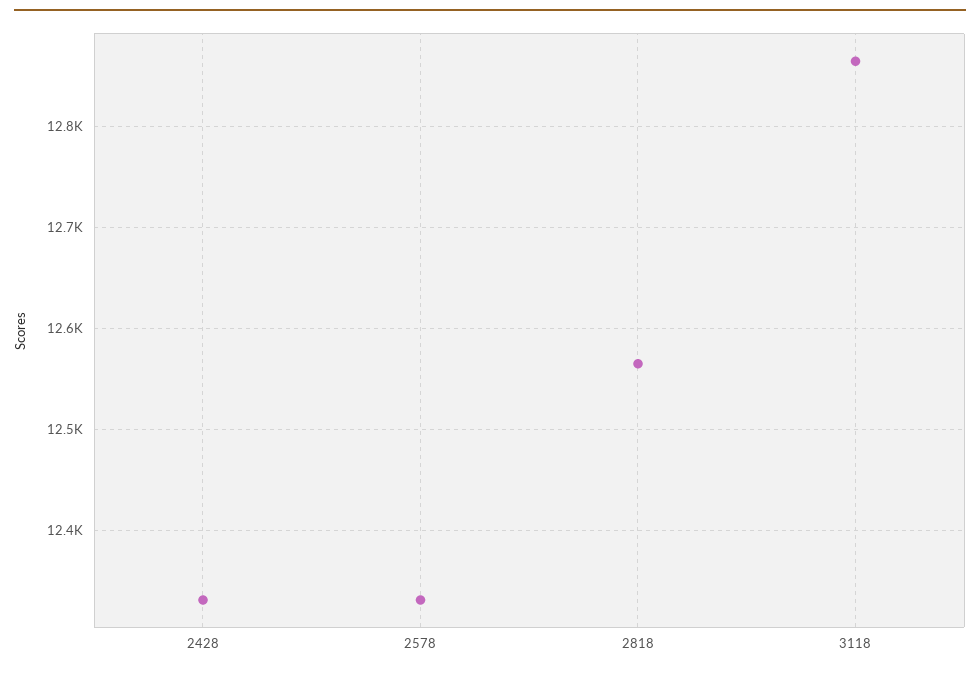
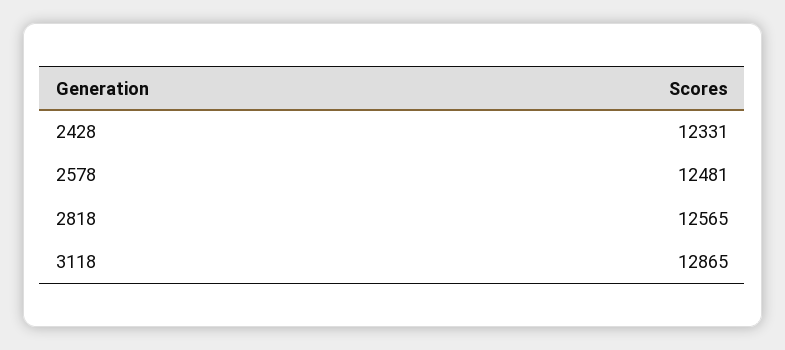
2578: 12330 -> 12481

